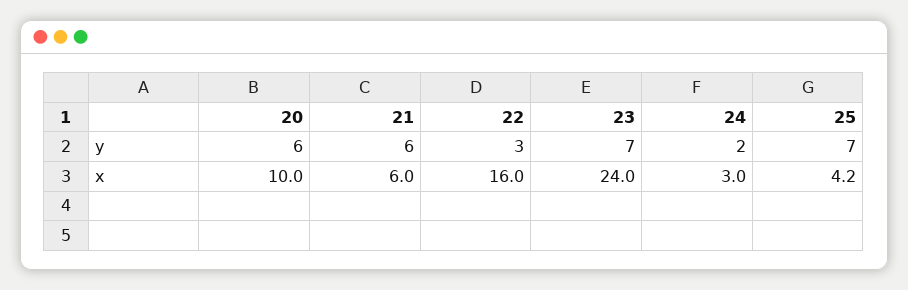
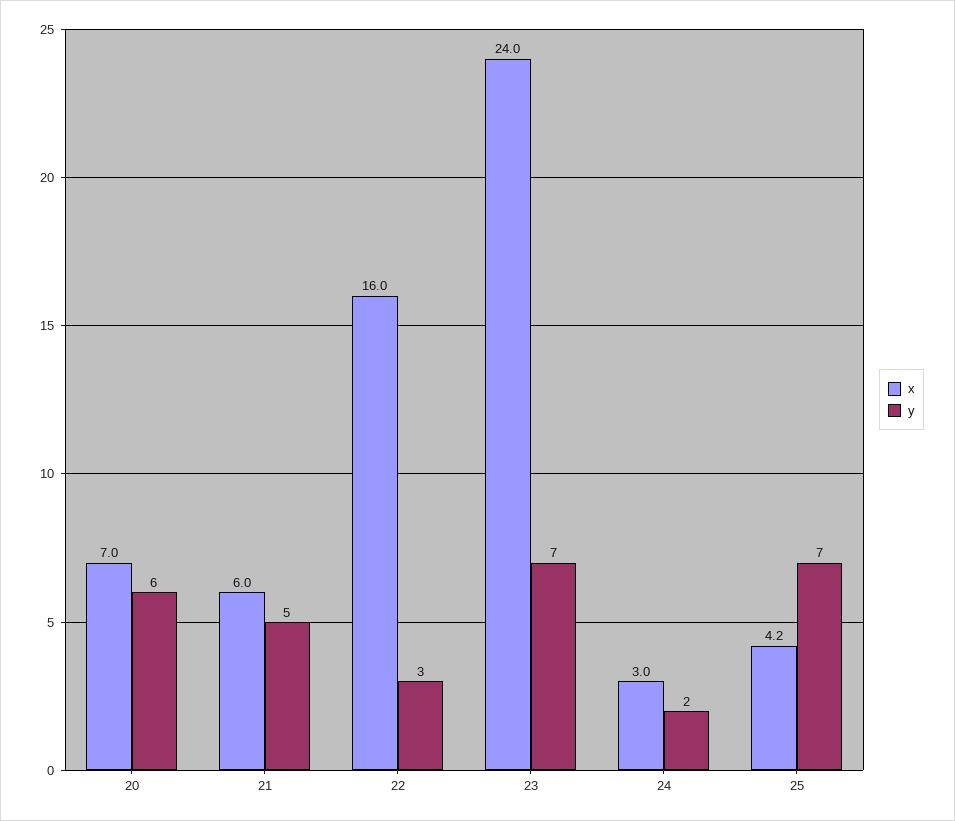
y, 21: 6 -> 5
x, 20: 10 -> 7

